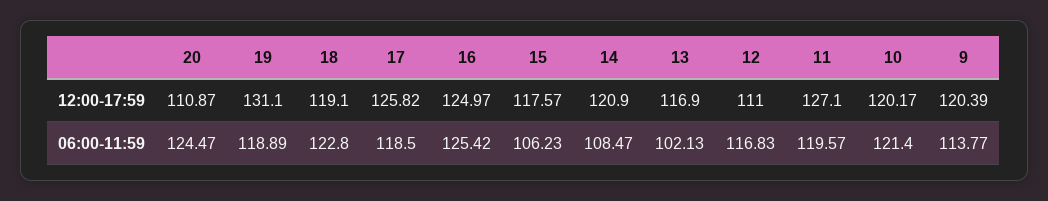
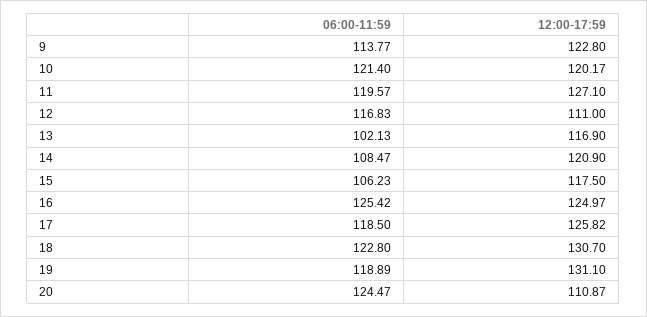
18, 12:00-17:59: 119.1 -> 130.7
15, 12:00-17:59: 117.57 -> 117.5
9, 12:00-17:59: 120.39 -> 122.8

